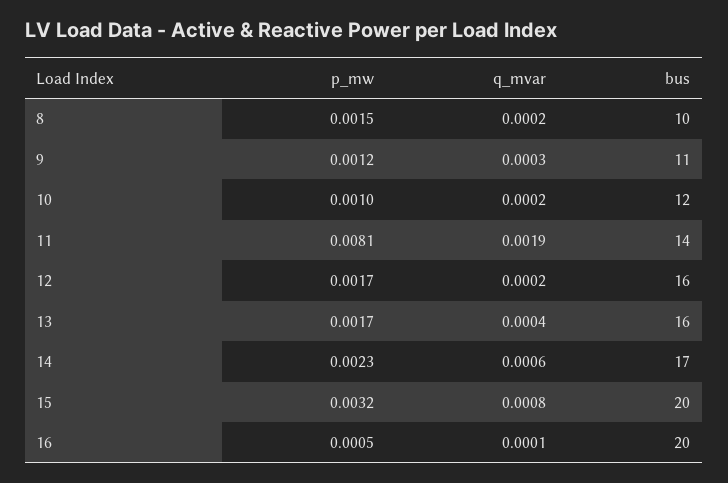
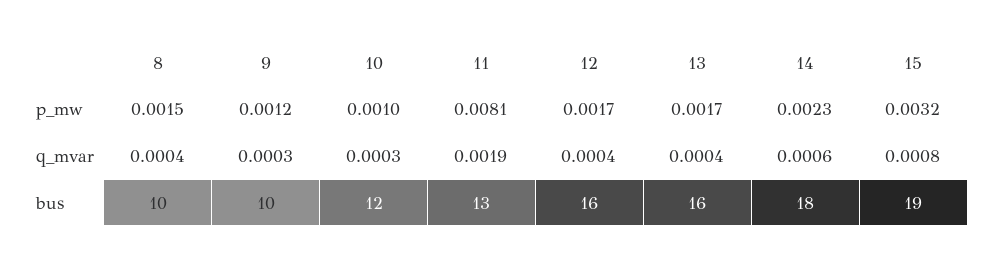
q_mvar, 8: 0.0002 -> 0.0004
bus, 9: 11 -> 10
q_mvar, 10: 0.0002 -> 0.0003
bus, 11: 14 -> 13
q_mvar, 12: 0.0002 -> 0.0004
bus, 14: 17 -> 18
bus, 15: 20 -> 19
p_mw, 16: 0.0005 -> none
q_mvar, 16: 0.0001 -> none
bus, 16: 20 -> none

